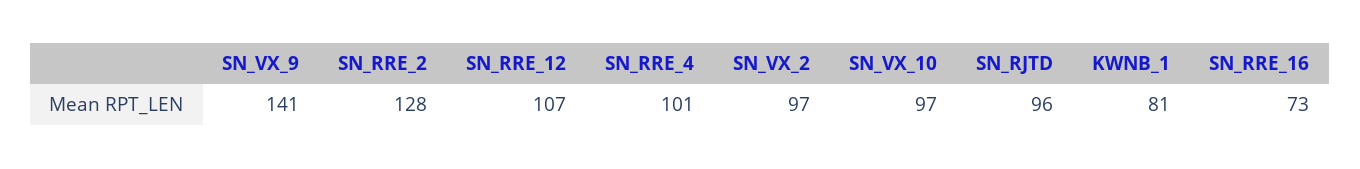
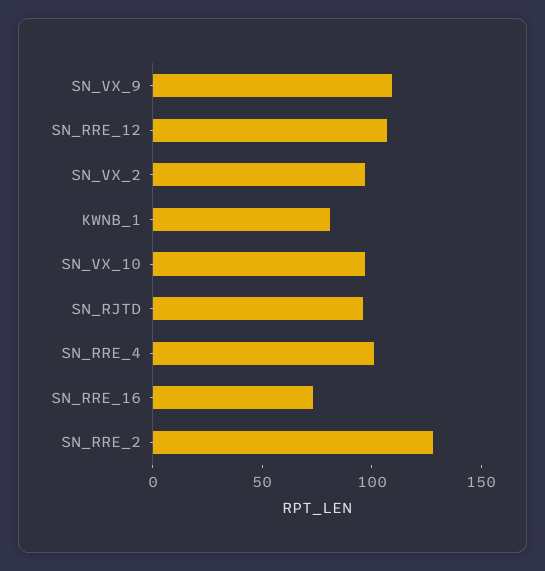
SN_VX_9: 141 -> 110

